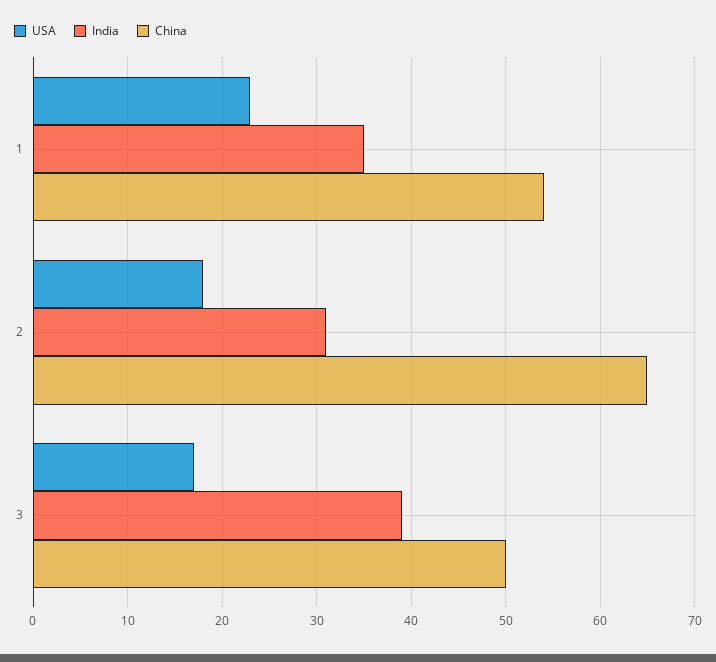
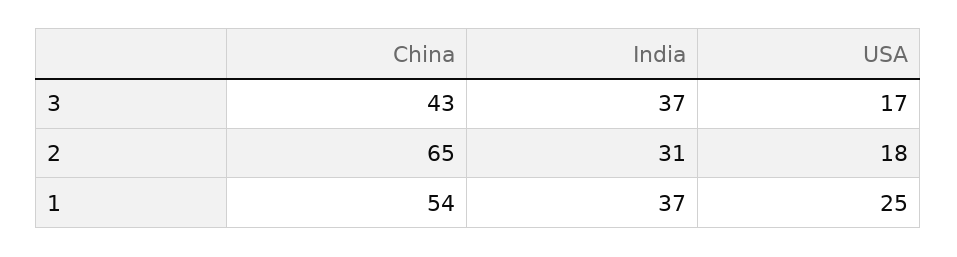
USA, 1: 23 -> 25
India, 1: 35 -> 37
India, 3: 39 -> 37
China, 3: 50 -> 43

